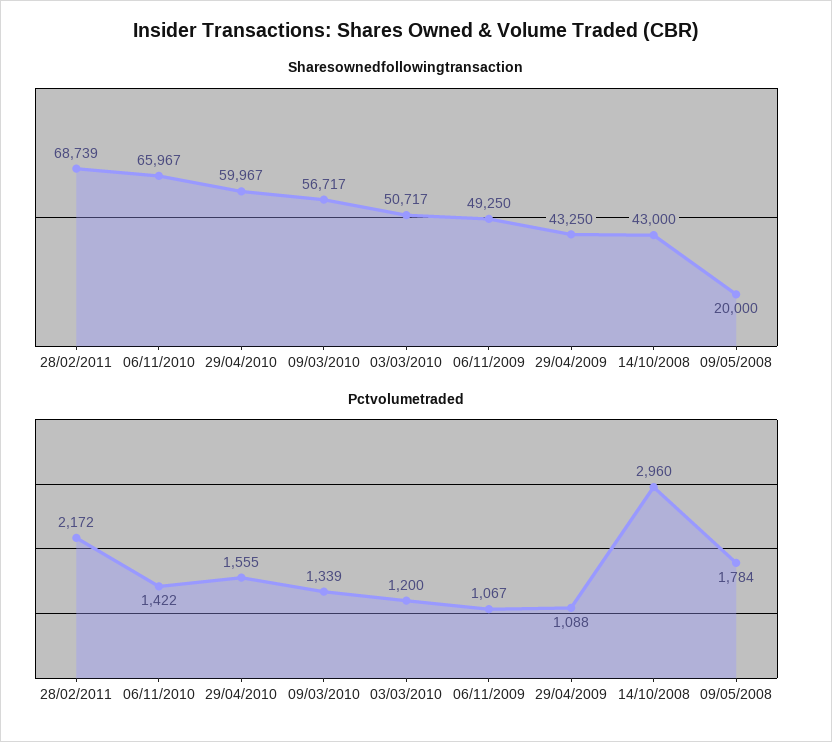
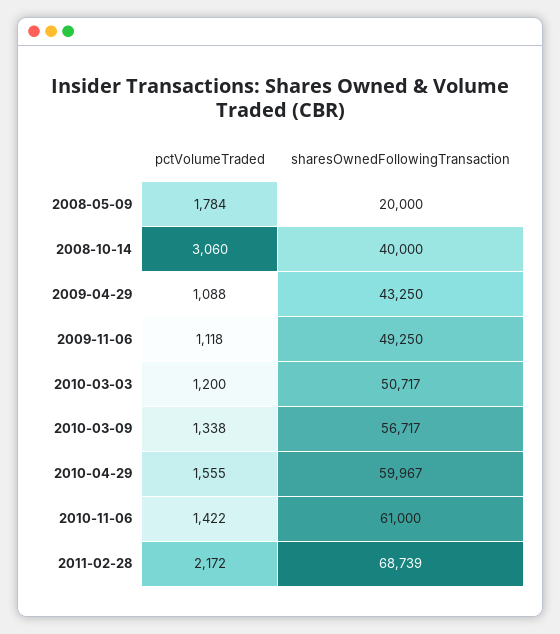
Sharesownedfollowingtransaction, 06/11/2010: 65967 -> 61000
Sharesownedfollowingtransaction, 14/10/2008: 43000 -> 40000
Pctvolumetraded, 09/03/2010: 1339 -> 1338
Pctvolumetraded, 06/11/2009: 1067 -> 1118
Pctvolumetraded, 14/10/2008: 2960 -> 3060

